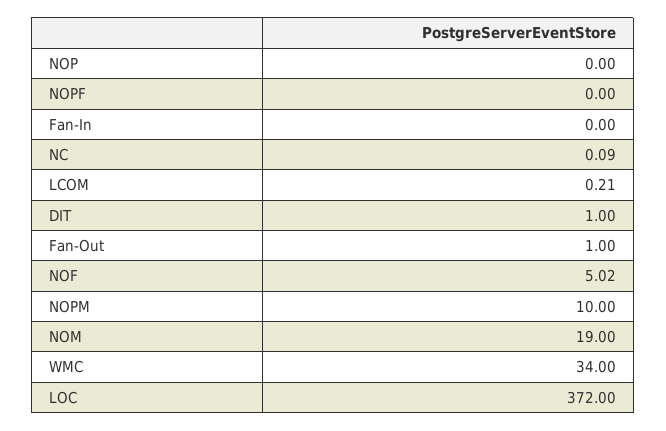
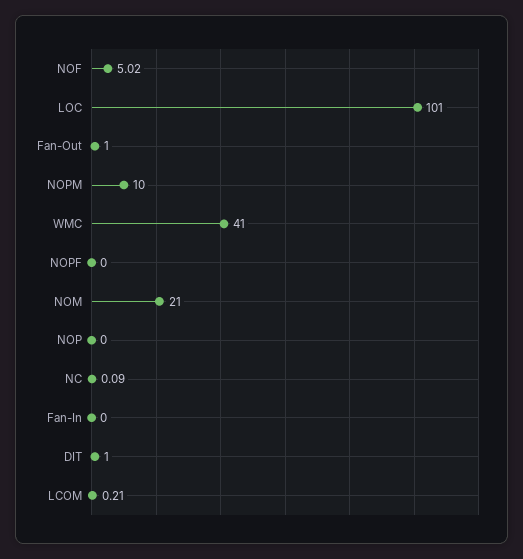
NOM: 19 -> 21
WMC: 34 -> 41
LOC: 372 -> 101

